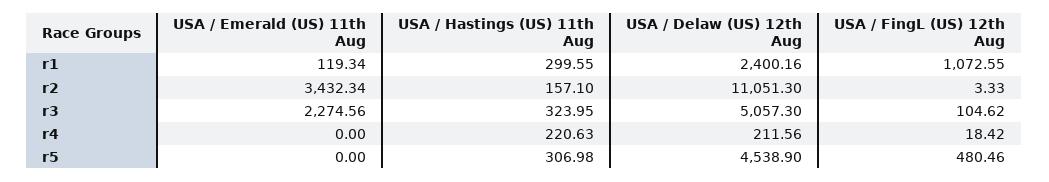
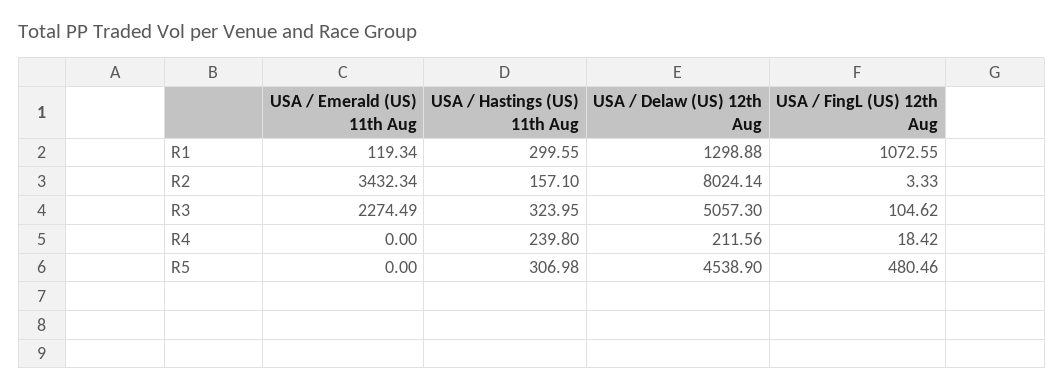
USA / Delaw (US) 12th Aug, r1: 2400.16 -> 1298.88
USA / Delaw (US) 12th Aug, r2: 11051.3 -> 8024.14
USA / Emerald (US) 11th Aug, r3: 2274.56 -> 2274.49
USA / Hastings (US) 11th Aug, r4: 220.63 -> 239.8

